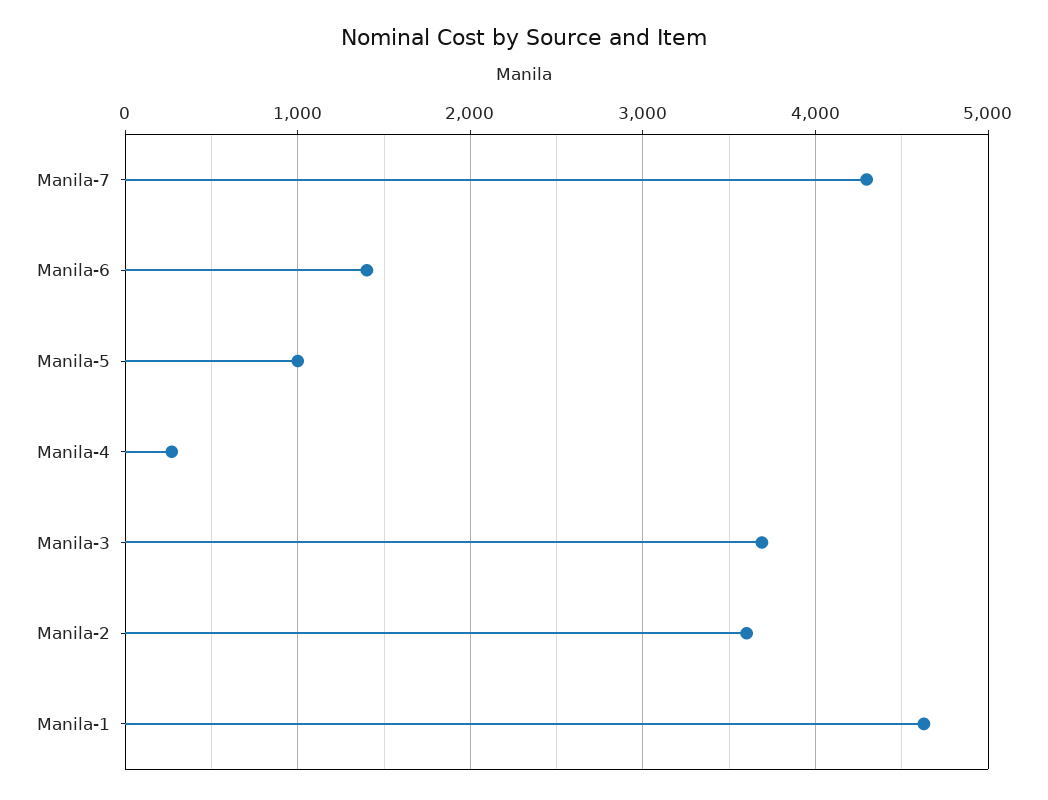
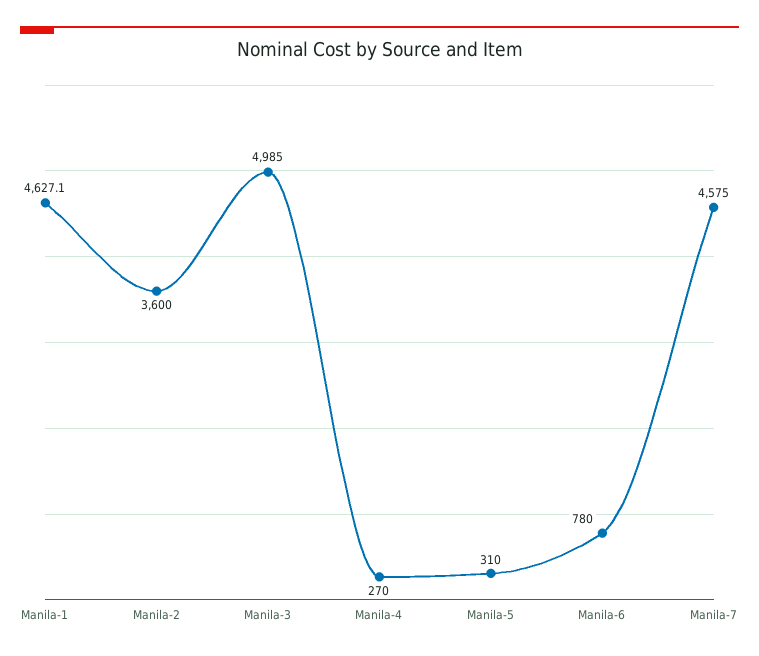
Manila-7: 4300 -> 4575
Manila-6: 1400 -> 780
Manila-5: 1000 -> 310
Manila-3: 3700 -> 4985

